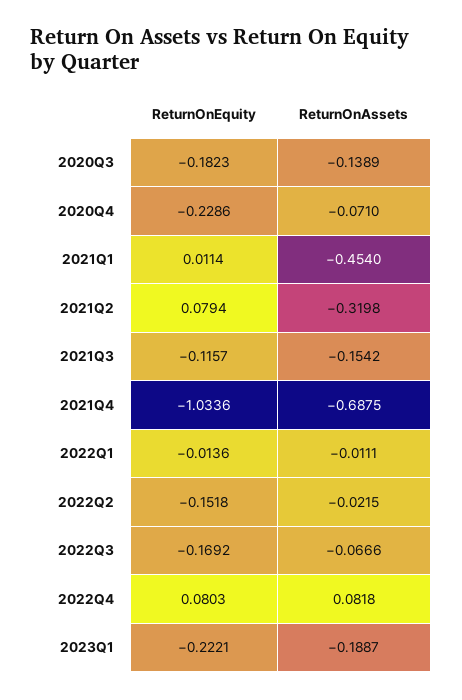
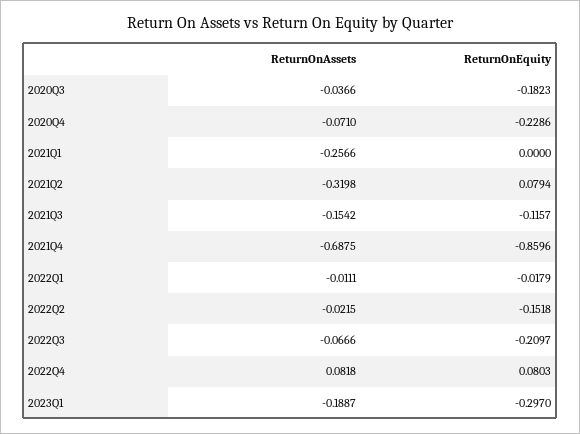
ReturnOnAssets, 2020Q3: -0.1389 -> -0.0366
ReturnOnEquity, 2021Q1: 0.0114 -> 0
ReturnOnAssets, 2021Q1: -0.454 -> -0.2566
ReturnOnEquity, 2021Q4: -1.0336 -> -0.8596
ReturnOnEquity, 2022Q1: -0.0136 -> -0.0179
ReturnOnEquity, 2022Q3: -0.1692 -> -0.2097
ReturnOnEquity, 2023Q1: -0.2221 -> -0.297

